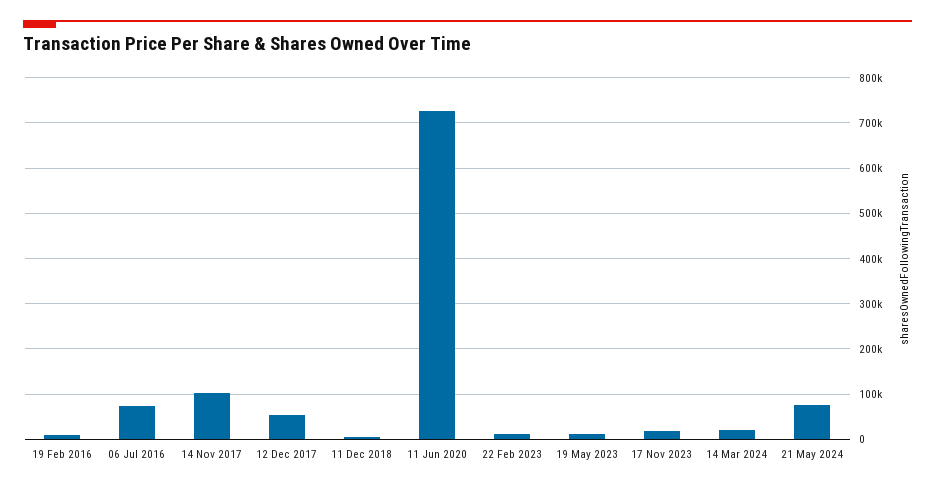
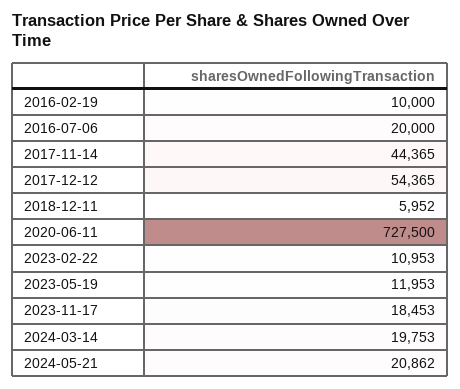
06 Jul 2016: 80000 -> 20000
14 Nov 2017: 100000 -> 44365
21 May 2024: 80000 -> 20862

